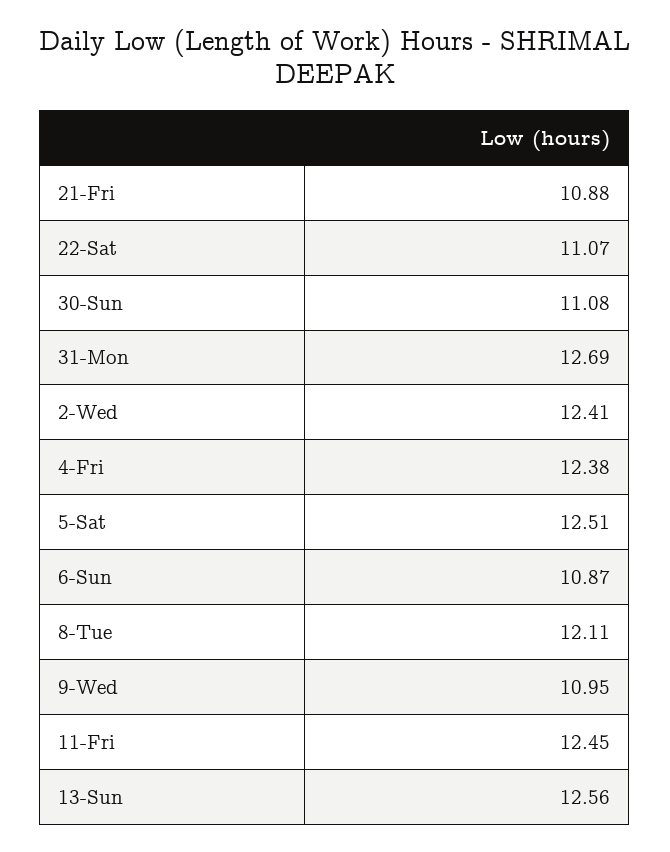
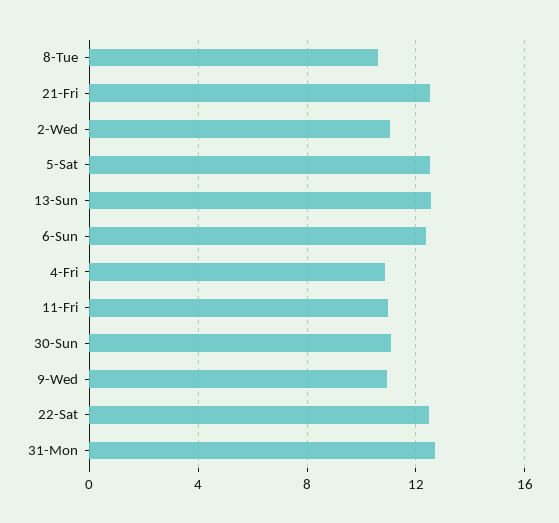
21-Fri: 10.88 -> 12.5
22-Sat: 11.07 -> 12.5
2-Wed: 12.41 -> 11
4-Fri: 12.38 -> 11
6-Sun: 10.87 -> 12.5
8-Tue: 12.11 -> 10.5
11-Fri: 12.45 -> 11

